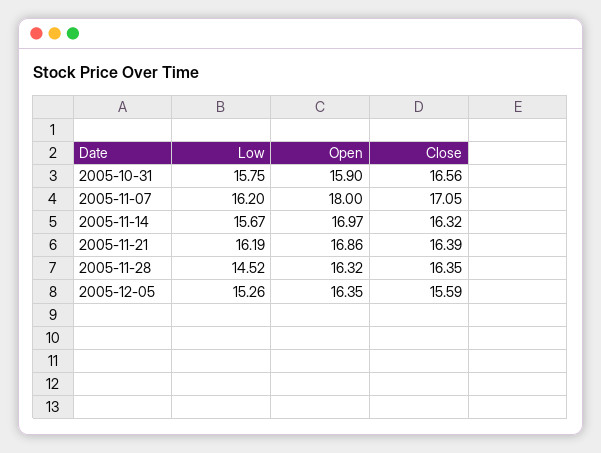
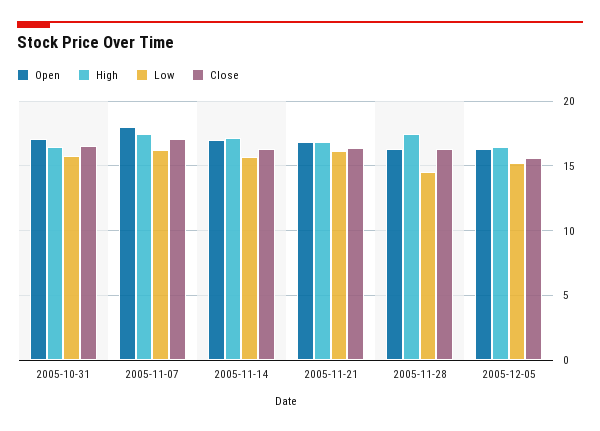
Open, 2005-10-31: 15.9 -> 17
High, 2005-10-31: none -> 16.5
High, 2005-11-07: none -> 17.5
High, 2005-11-14: none -> 17
High, 2005-11-21: none -> 17
High, 2005-11-28: none -> 17.5
High, 2005-12-05: none -> 16.5

